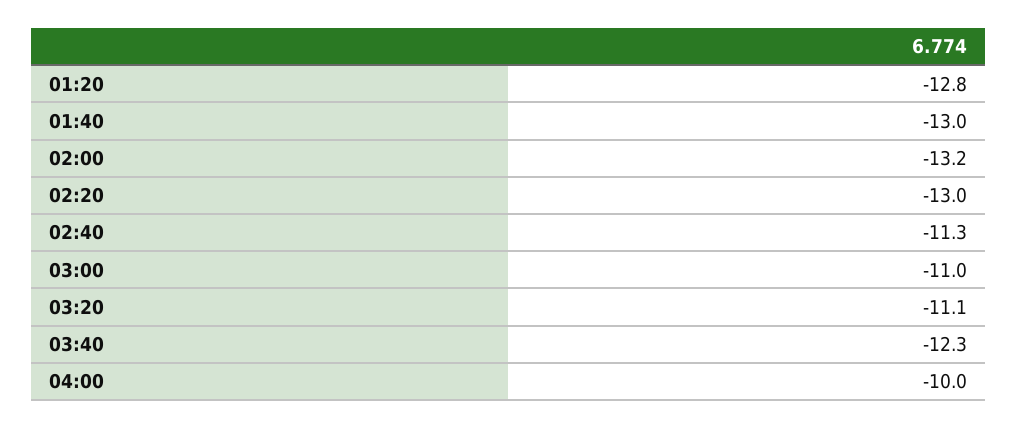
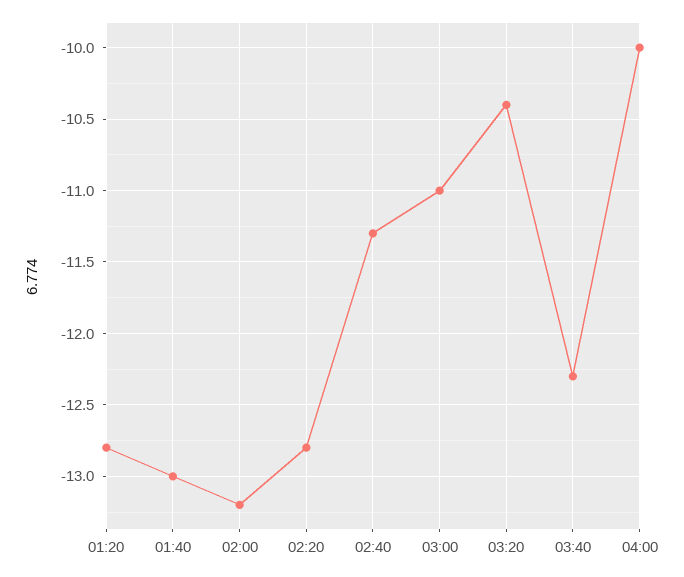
02:20: -13 -> -12.8
03:20: -11.1 -> -10.4

